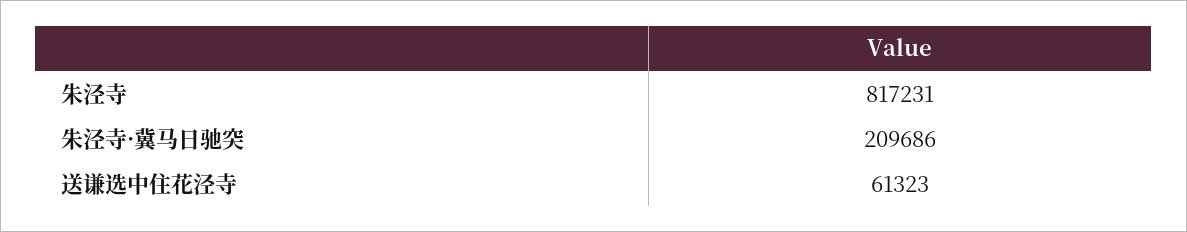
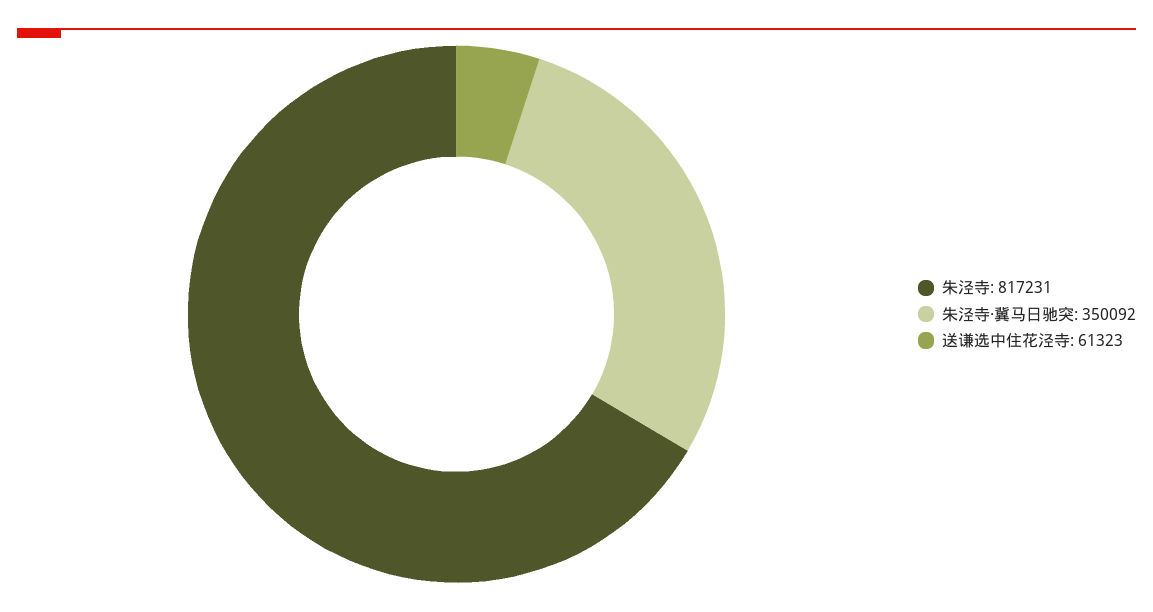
朱泾寺·冀马日驰突: 209686 -> 350092

